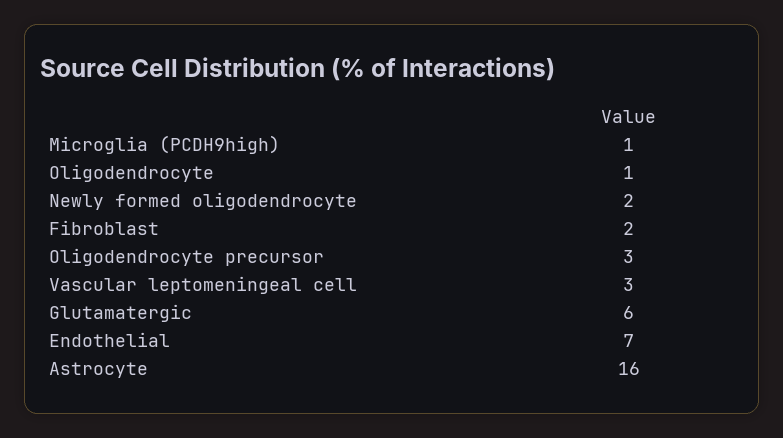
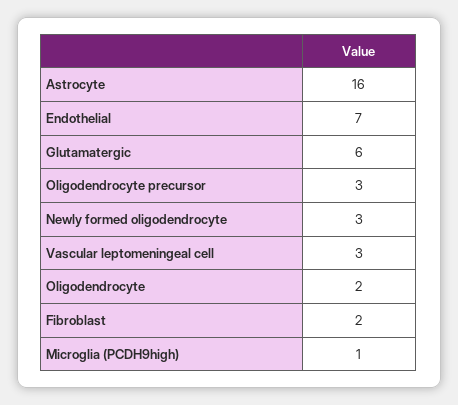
Oligodendrocyte: 1 -> 2
Newly formed oligodendrocyte: 2 -> 3

